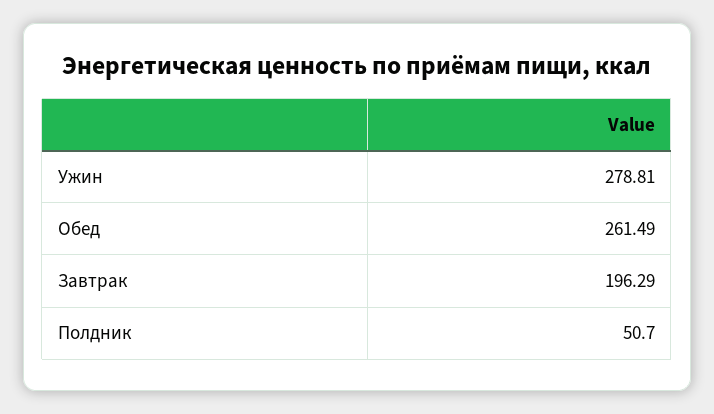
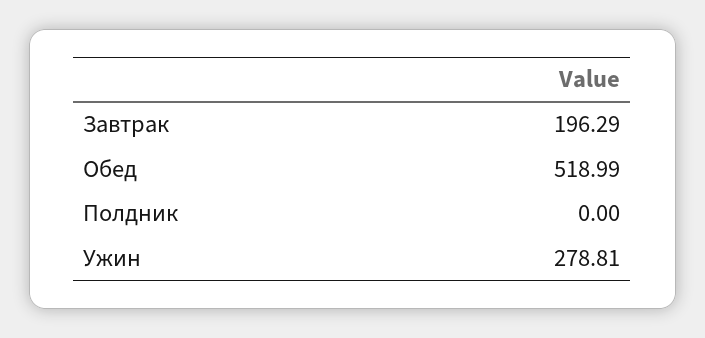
Обед: 261.49 -> 518.99
Полдник: 50.7 -> 0

